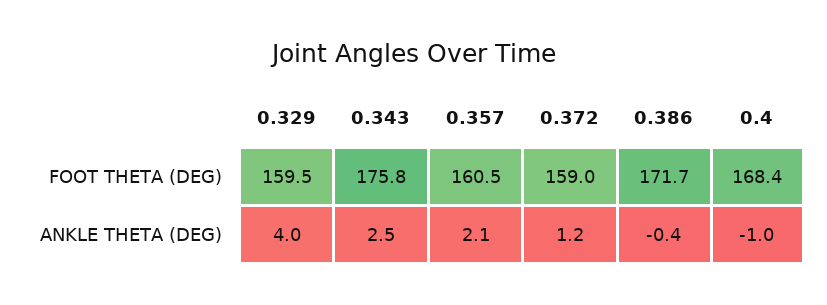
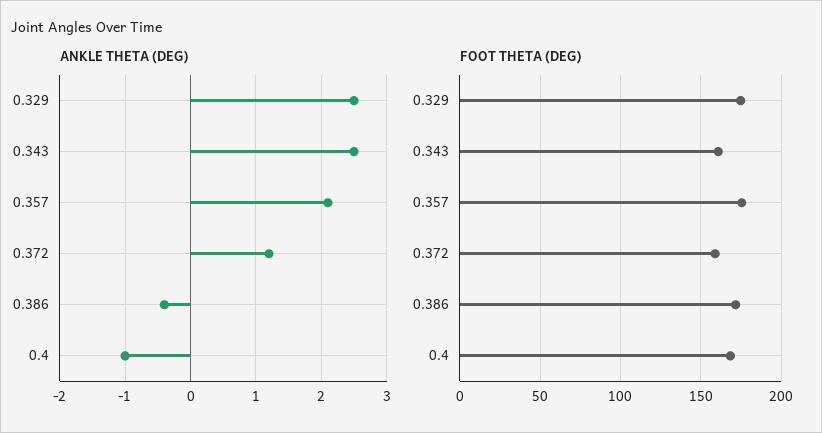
FOOT THETA (DEG), 0.329: 159.5 -> 175
FOOT THETA (DEG), 0.343: 175.8 -> 160
FOOT THETA (DEG), 0.357: 160.5 -> 175
ANKLE THETA (DEG), 0.329: 4 -> 2.5

